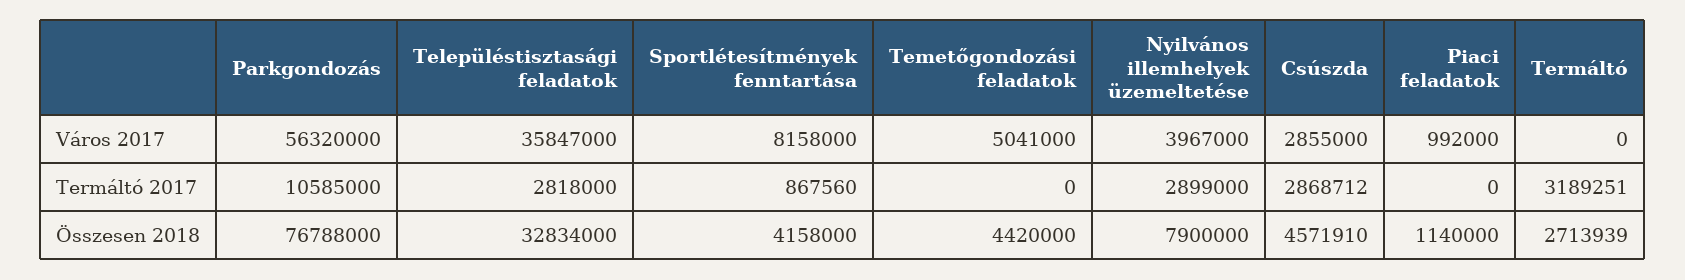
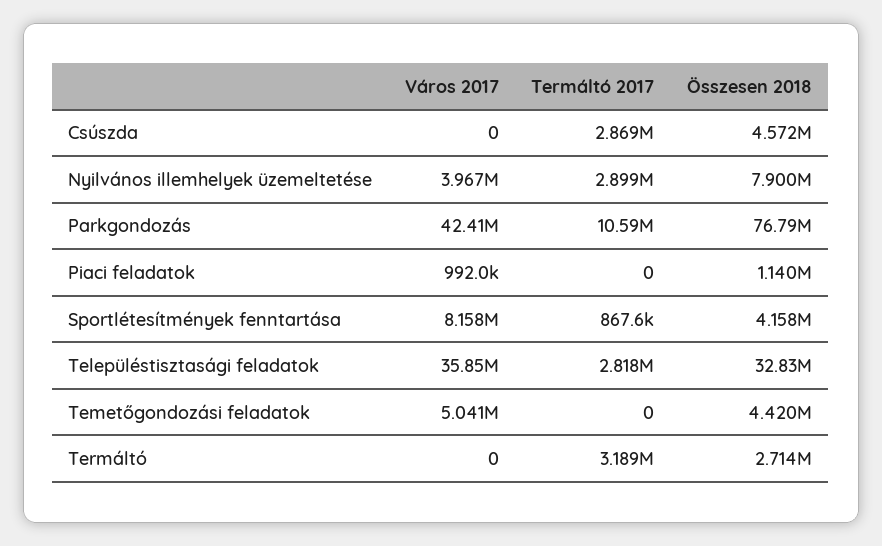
Parkgondozás, Város 2017: 56320000 -> 42410000
Csúszda, Város 2017: 2855000 -> 0

